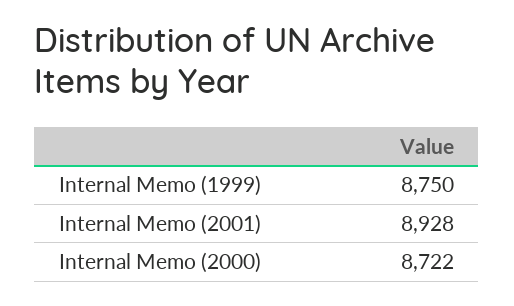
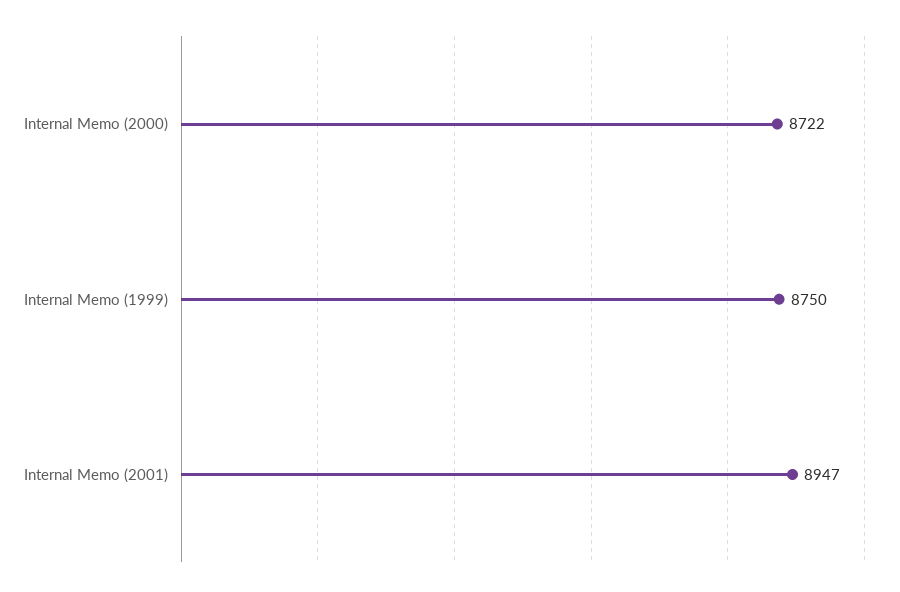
Internal Memo (2001): 8928 -> 8947

